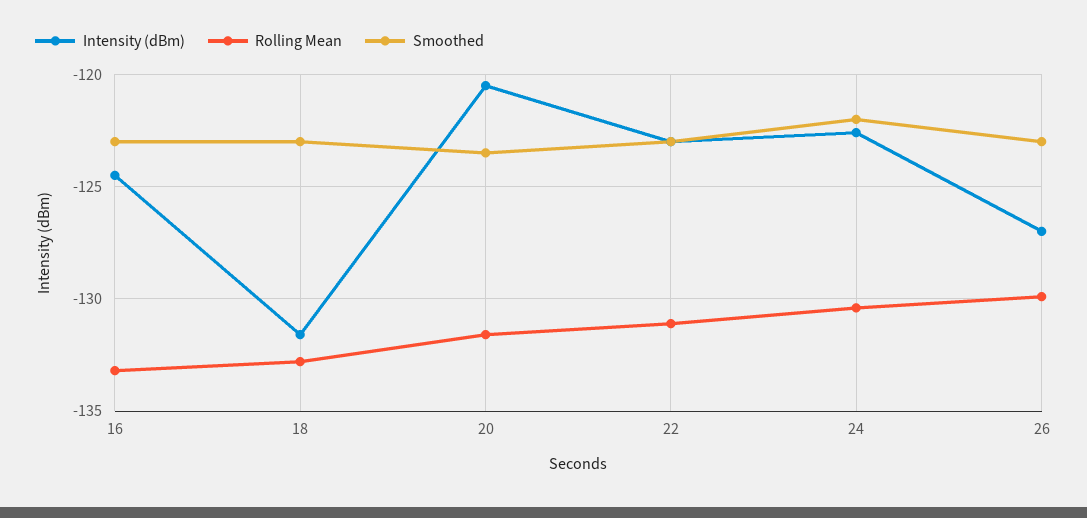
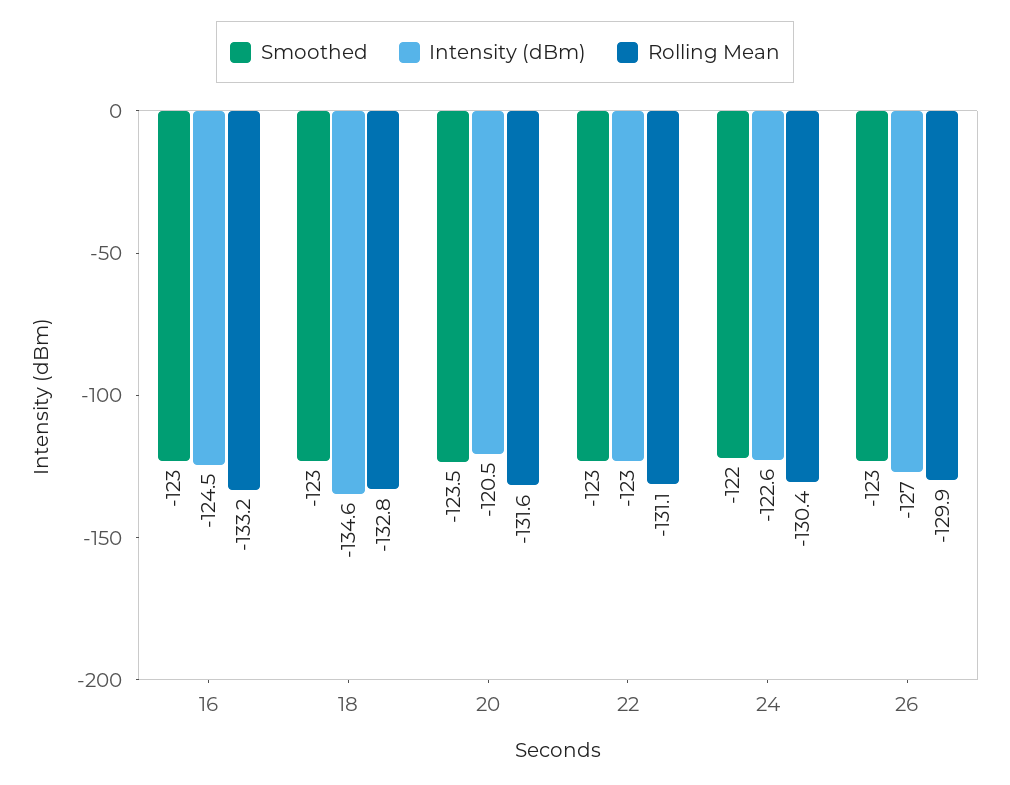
Intensity (dBm), 18: -131.5 -> -134.6

